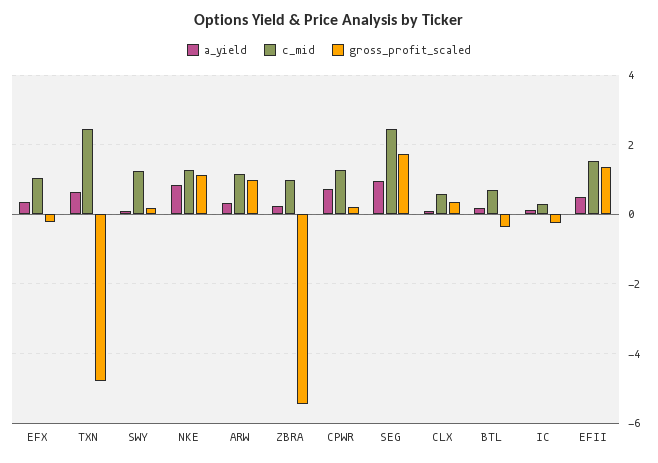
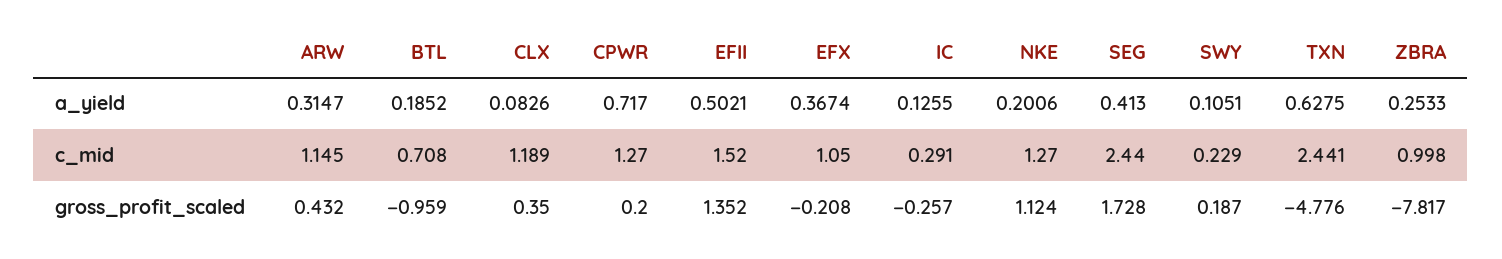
c_mid, SWY: 1.2 -> 0.229
a_yield, NKE: 0.8 -> 0.2006
gross_profit_scaled, ARW: 1 -> 0.432
gross_profit_scaled, ZBRA: -5.4 -> -7.817
a_yield, SEG: 1 -> 0.413
c_mid, CLX: 0.6 -> 1.189
gross_profit_scaled, BTL: -0.4 -> -0.959

